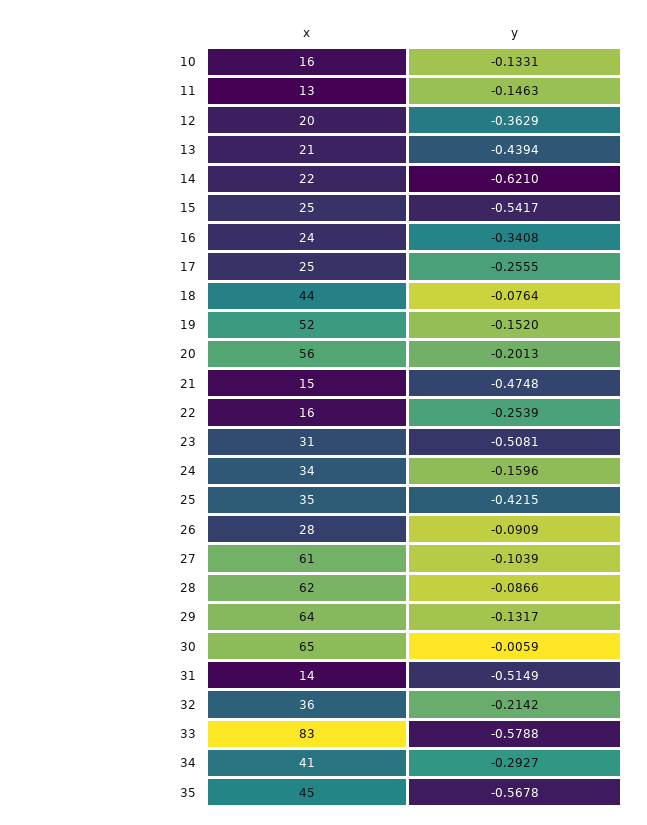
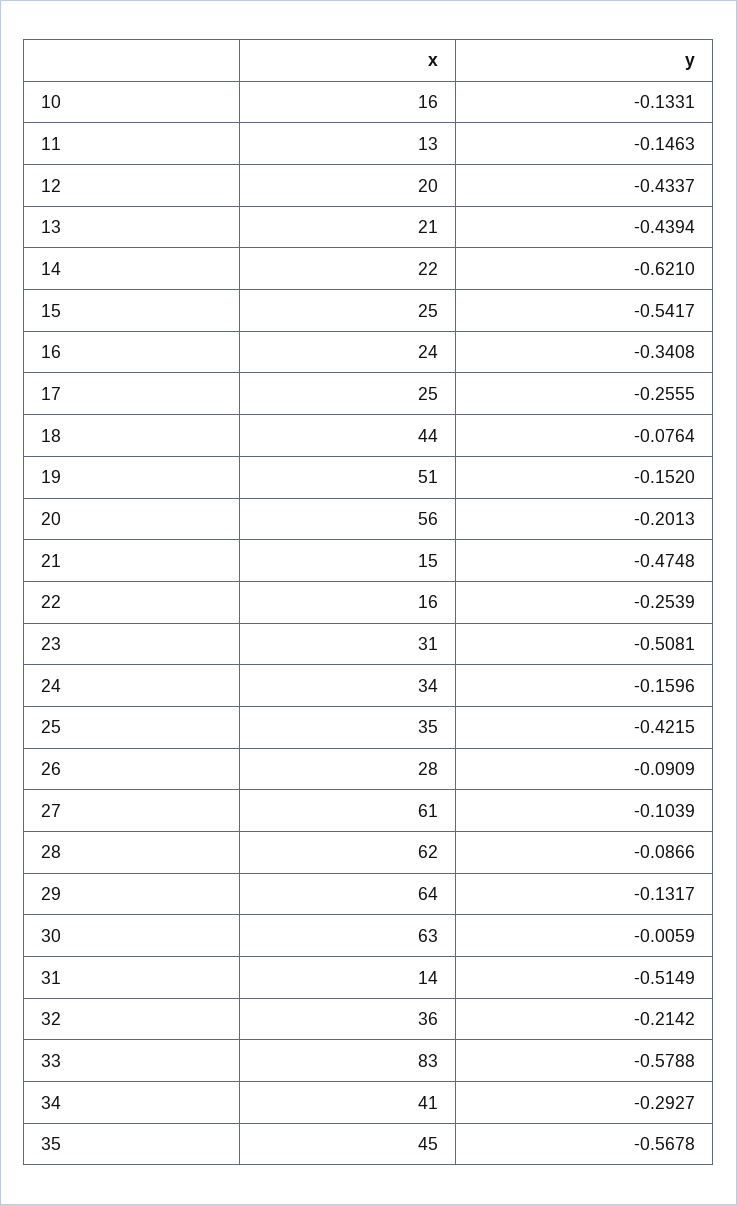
y, 12: -0.3629 -> -0.4337
x, 19: 52 -> 51
x, 30: 65 -> 63

